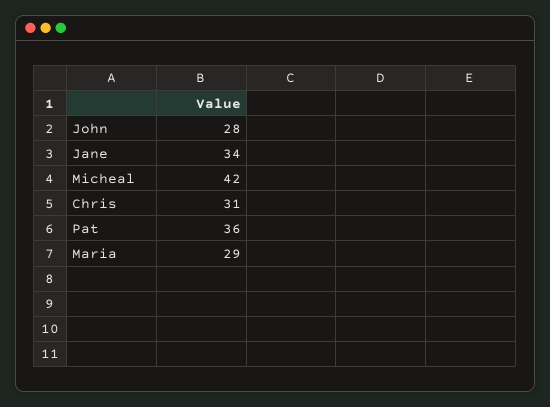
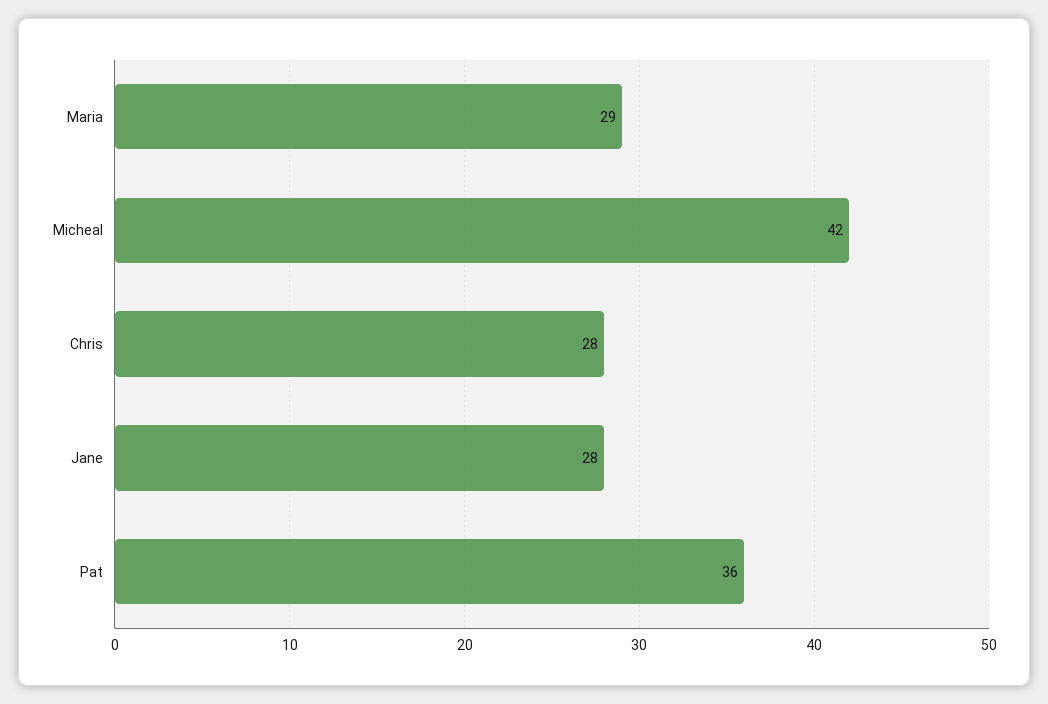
John: 28 -> none
Jane: 34 -> 28
Chris: 31 -> 28

